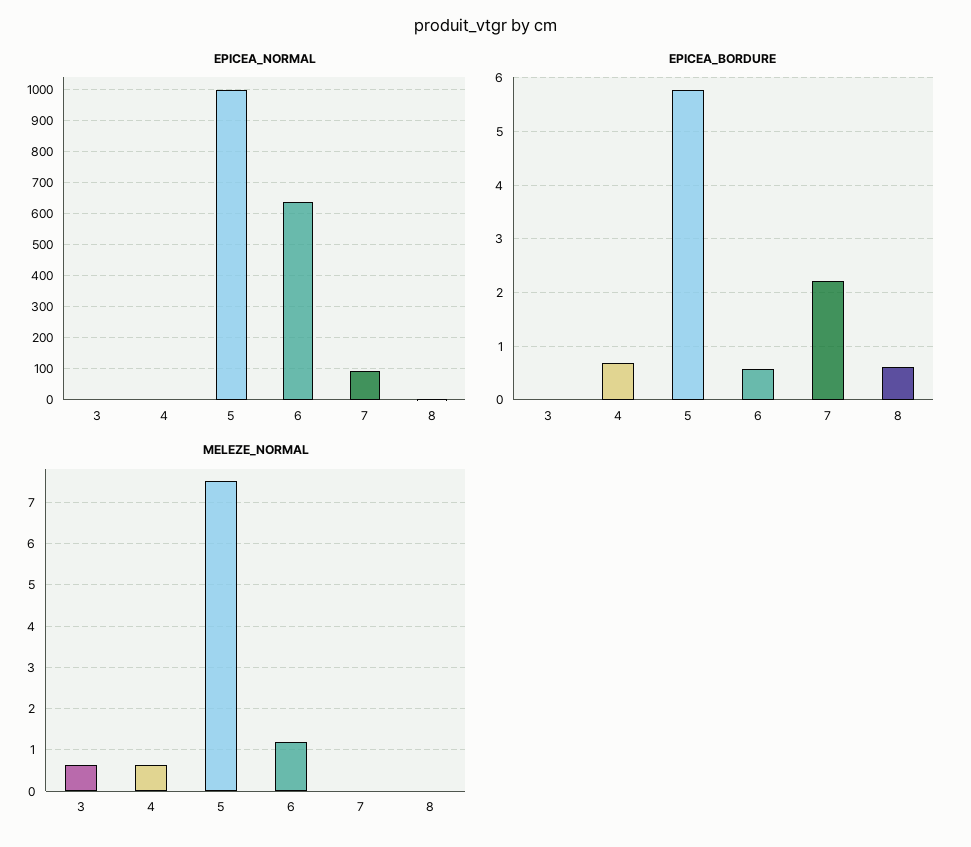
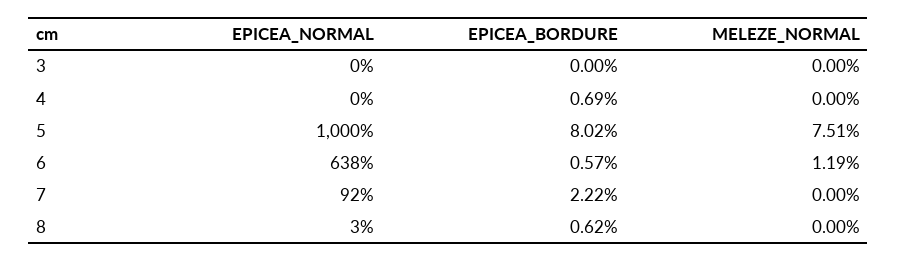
EPICEA_BORDURE, 5: 5.8 -> 8.02
MELEZE_NORMAL, 3: 0.6 -> 0
MELEZE_NORMAL, 4: 0.6 -> 0

